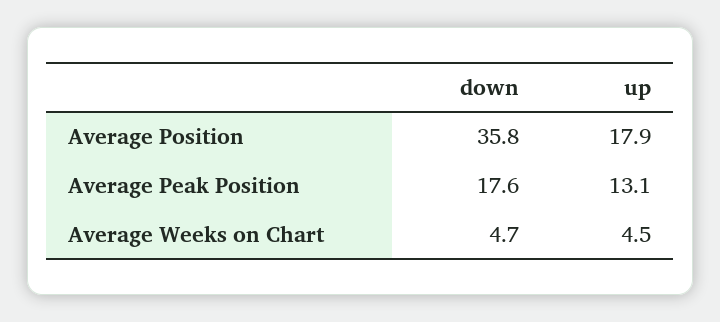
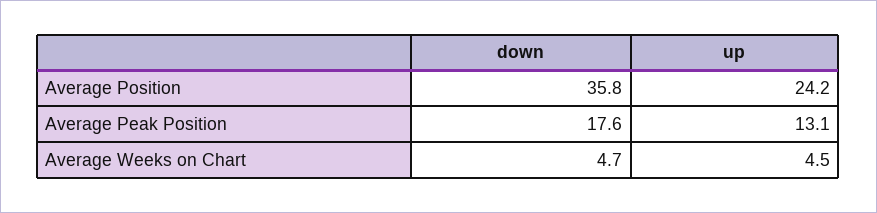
up, Average Position: 17.9 -> 24.2

